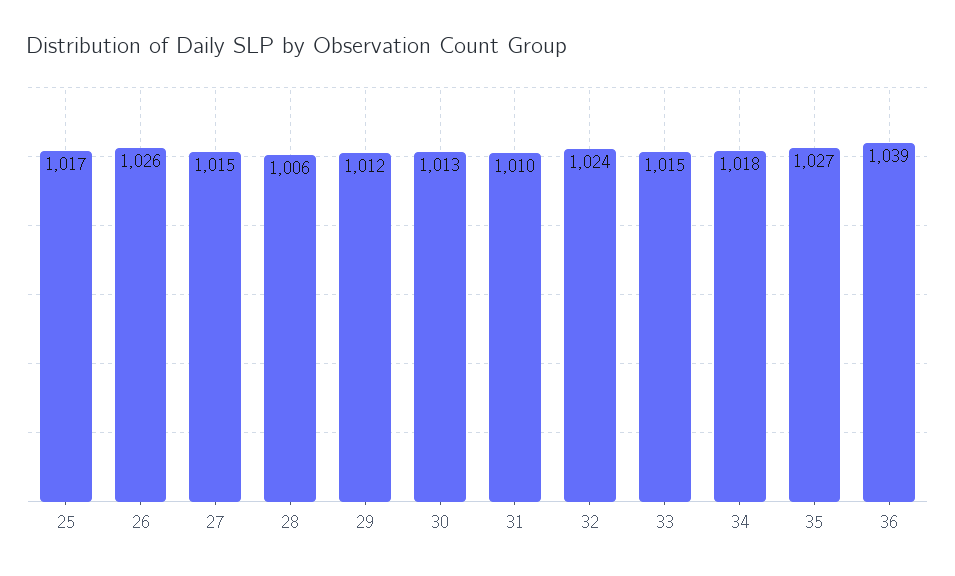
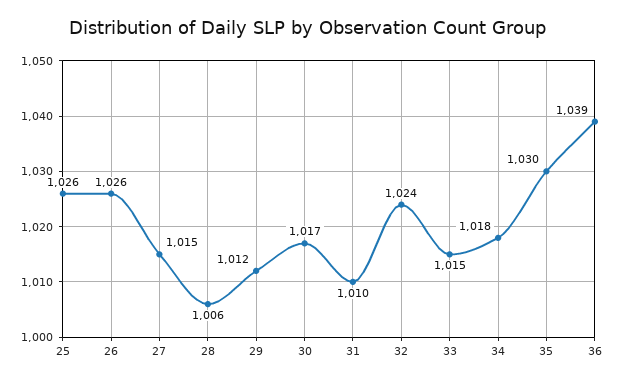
25: 1017 -> 1026
30: 1013 -> 1017
35: 1027 -> 1030

